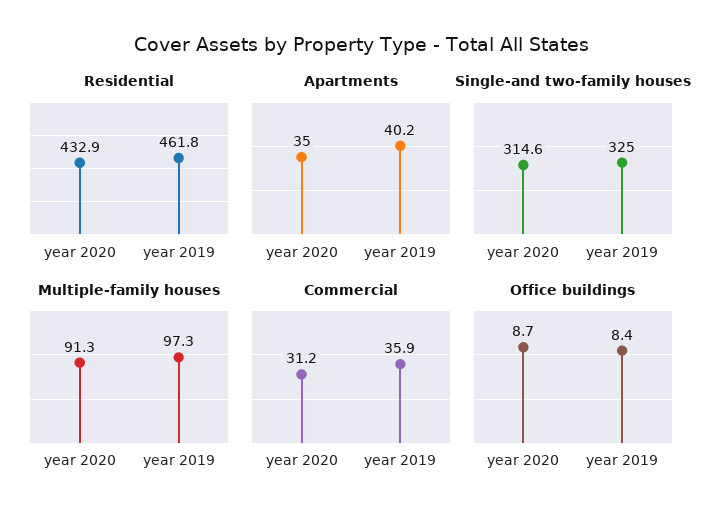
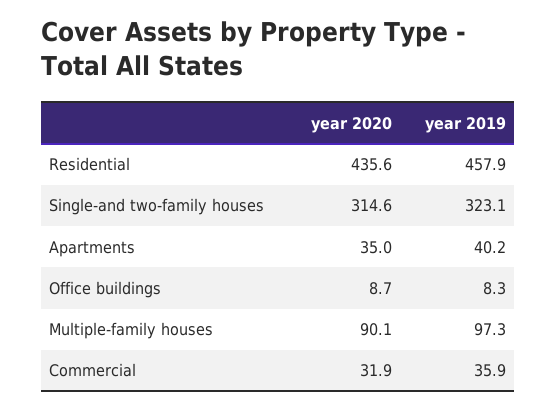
Residential, year 2020: 432.9 -> 435.6
Residential, year 2019: 461.8 -> 457.9
Single-and two-family houses, year 2019: 325 -> 323.1
Multiple-family houses, year 2020: 91.3 -> 90.1
Commercial, year 2020: 31.2 -> 31.9
Office buildings, year 2019: 8.4 -> 8.3

